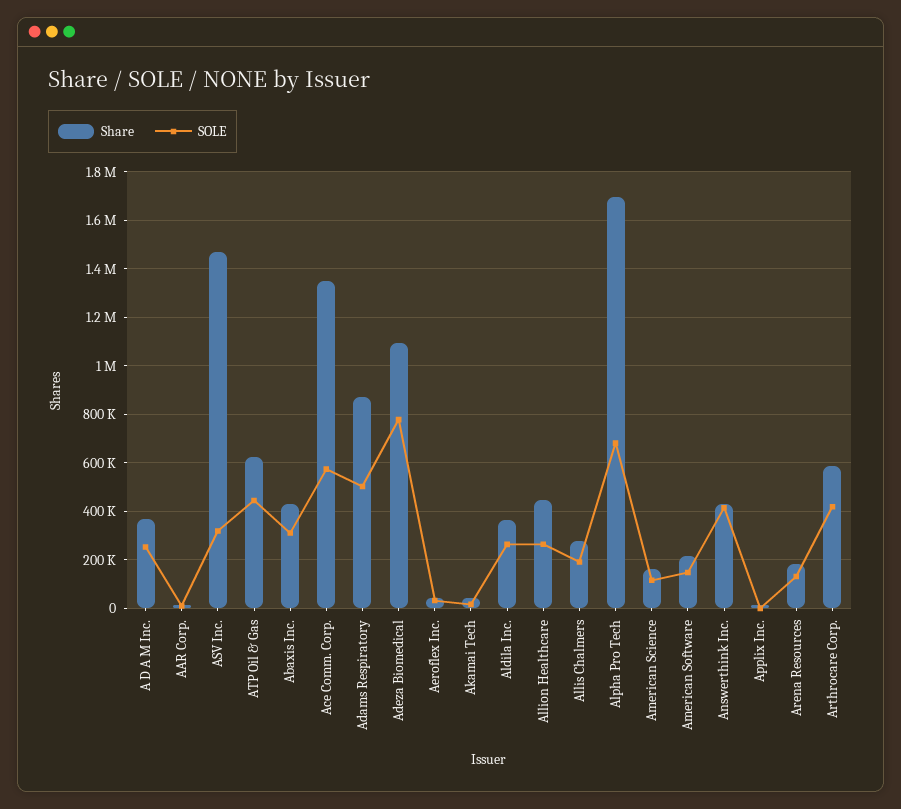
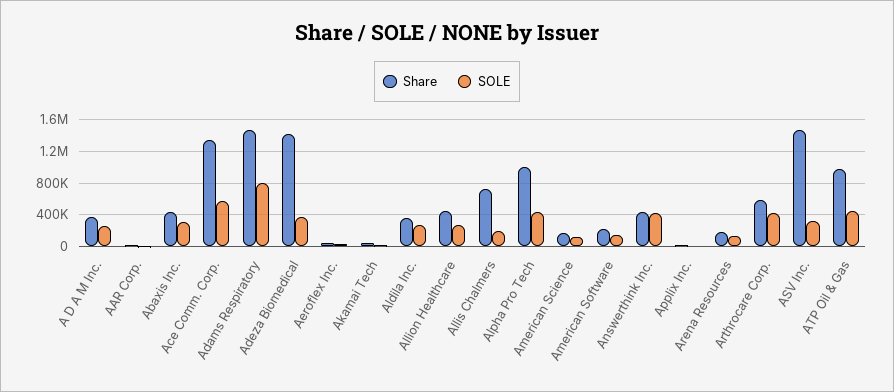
Share, ATP Oil & Gas: 625000 -> 1000000
Share, Adams Respiratory: 875000 -> 1500000
SOLE, Adams Respiratory: 500000 -> 800000
Share, Adeza Biomedical: 1100000 -> 1400000
SOLE, Adeza Biomedical: 775000 -> 400000
Share, Allis Chalmers: 275000 -> 700000
Share, Alpha Pro Tech: 1700000 -> 1000000
SOLE, Alpha Pro Tech: 675000 -> 400000

